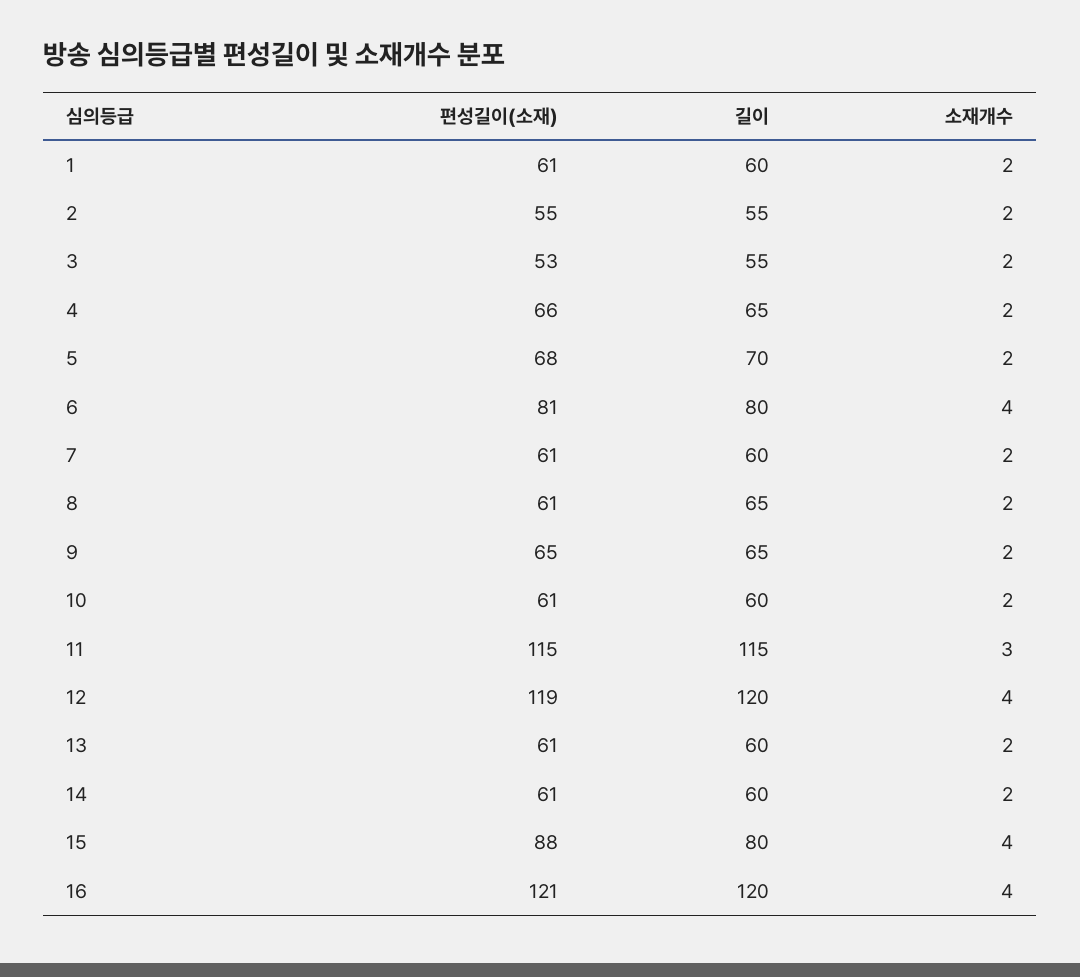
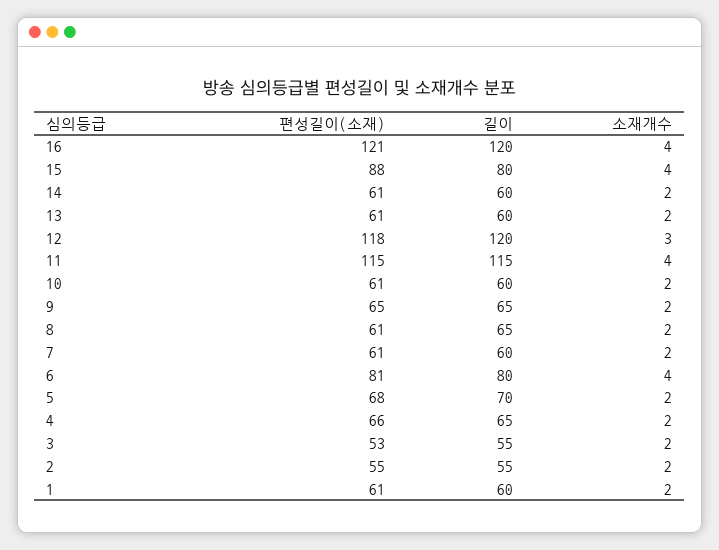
소재개수, 11: 3 -> 4
편성길이(소재), 12: 119 -> 118
소재개수, 12: 4 -> 3

